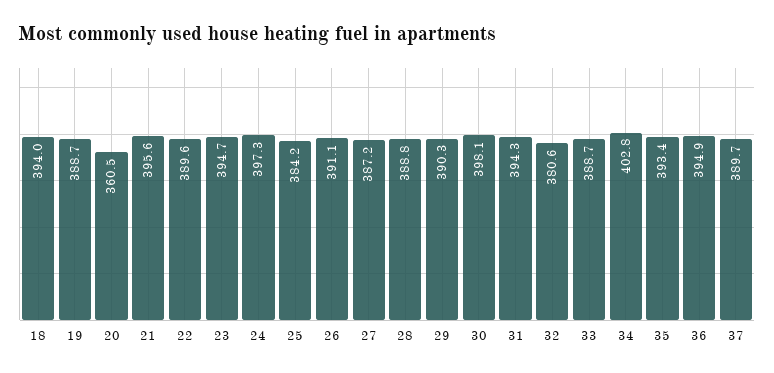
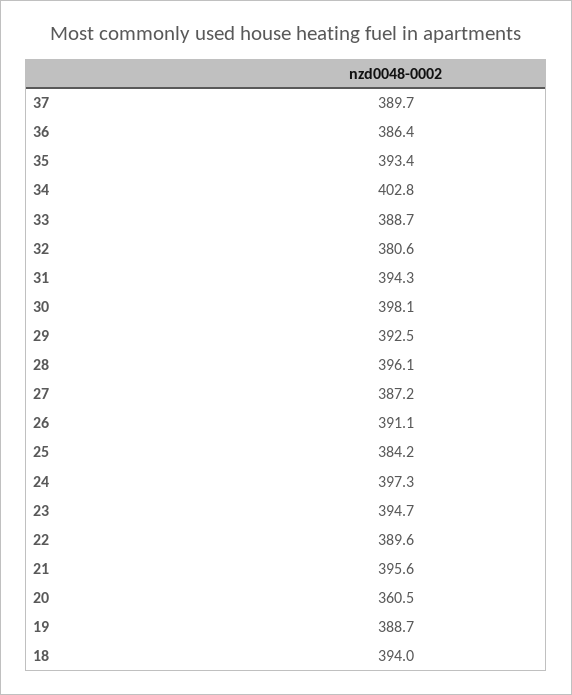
28: 388.8 -> 396.1
29: 390.3 -> 392.5
36: 394.9 -> 386.4

